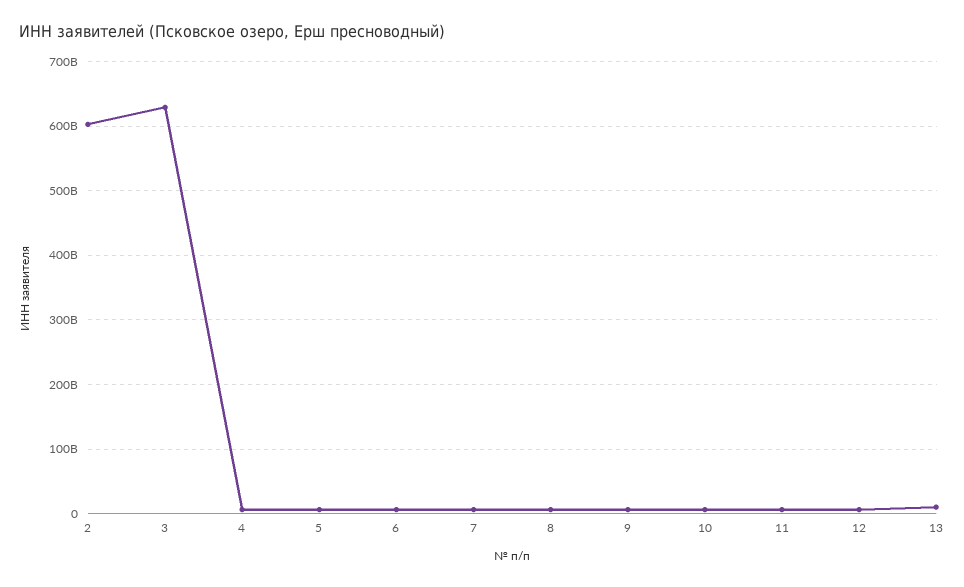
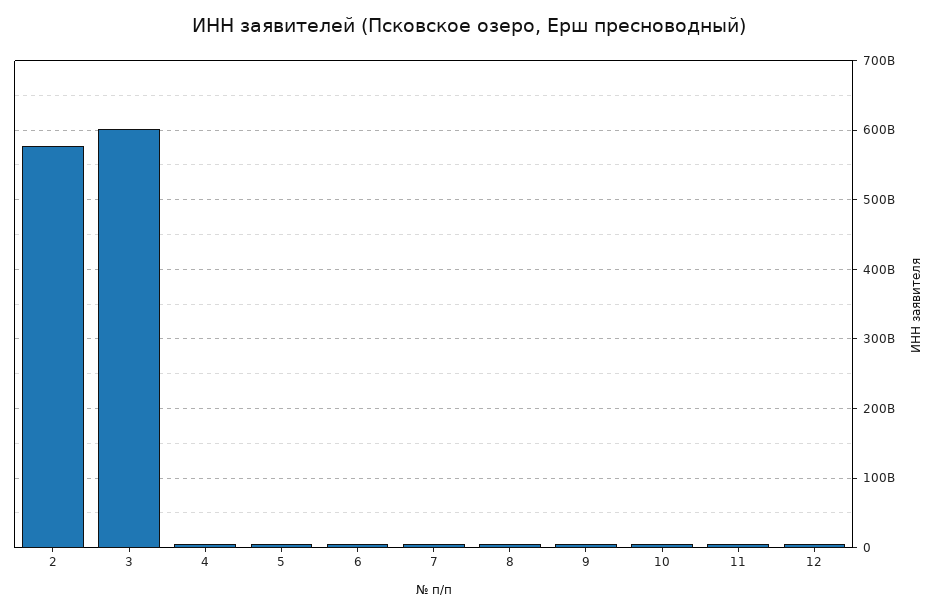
2: 600000000000 -> 580000000000
3: 630000000000 -> 600000000000
13: 10000000000 -> none

